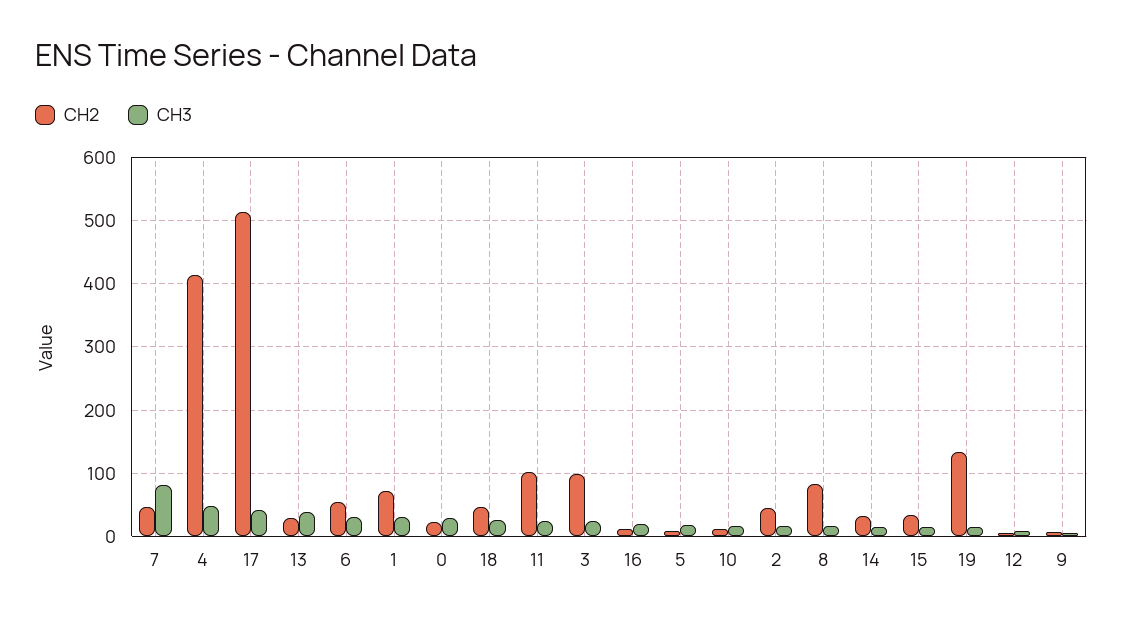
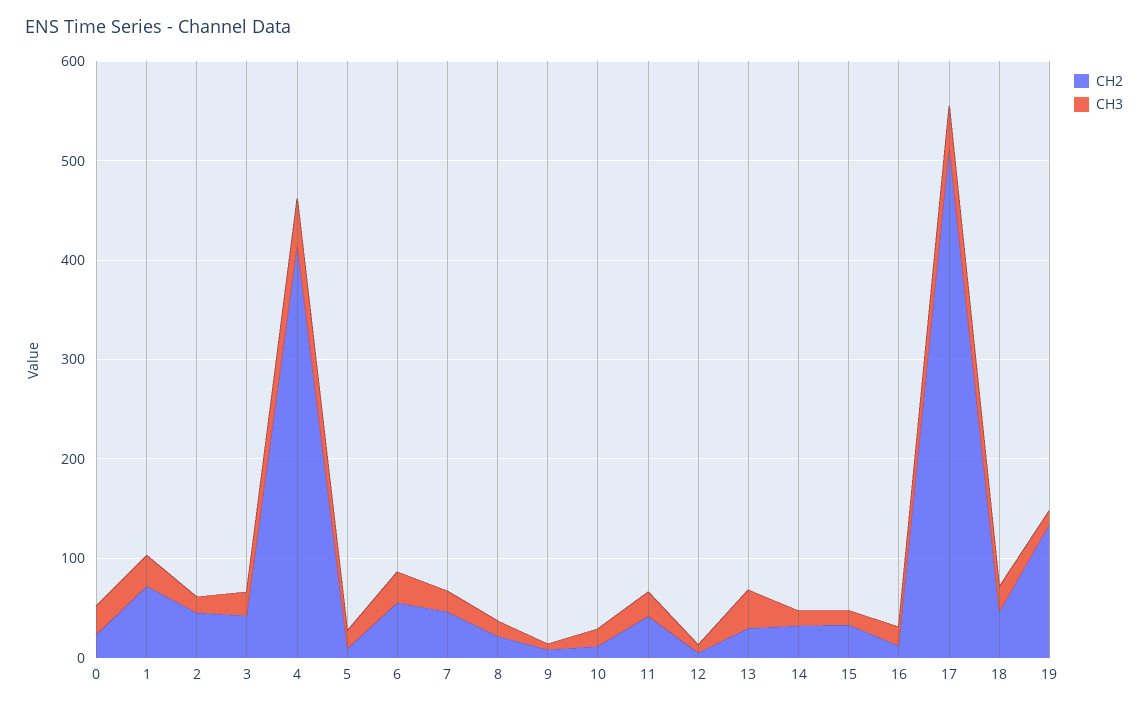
CH3, 7: 80 -> 20
CH2, 11: 100 -> 40
CH2, 3: 100 -> 40
CH2, 8: 80 -> 20

